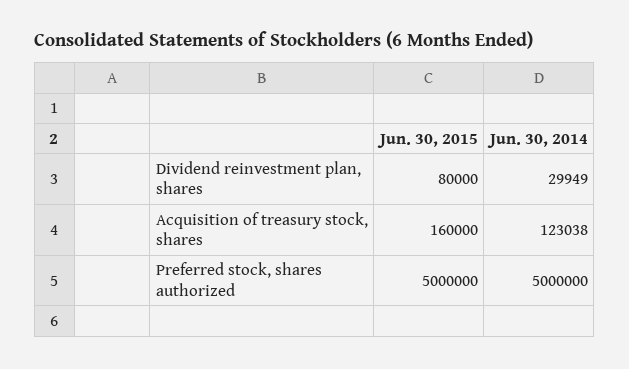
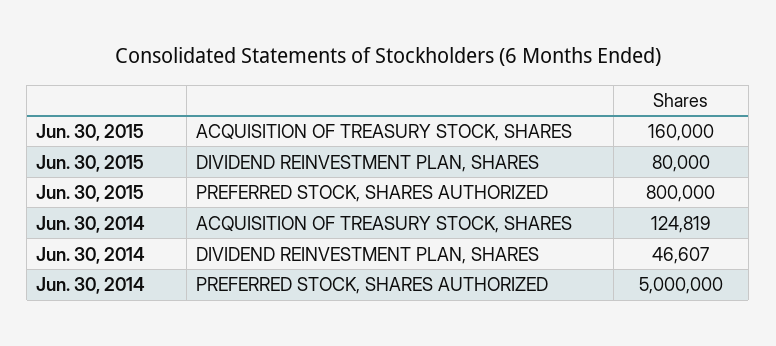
Jun. 30, 2014, Dividend reinvestment plan, shares: 29949 -> 46607
Jun. 30, 2014, Acquisition of treasury stock, shares: 123038 -> 124819
Jun. 30, 2015, Preferred stock, shares authorized: 5000000 -> 800000

